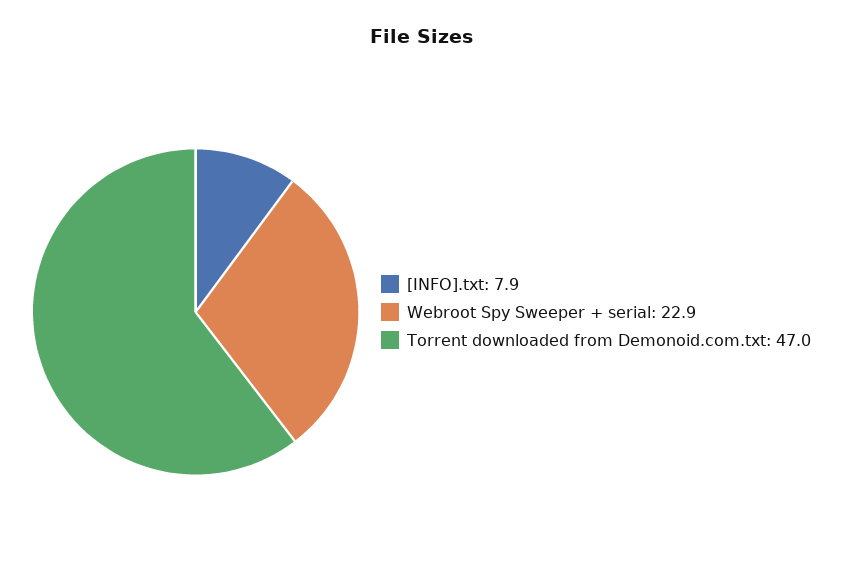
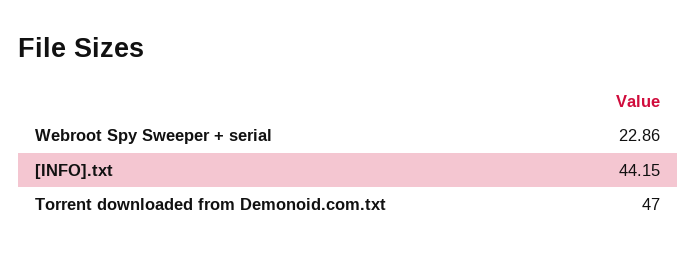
[INFO].txt: 7.9 -> 44.15

